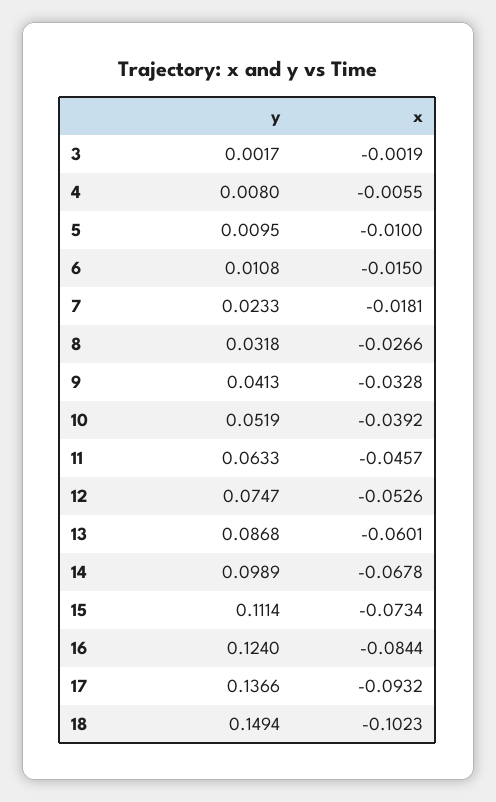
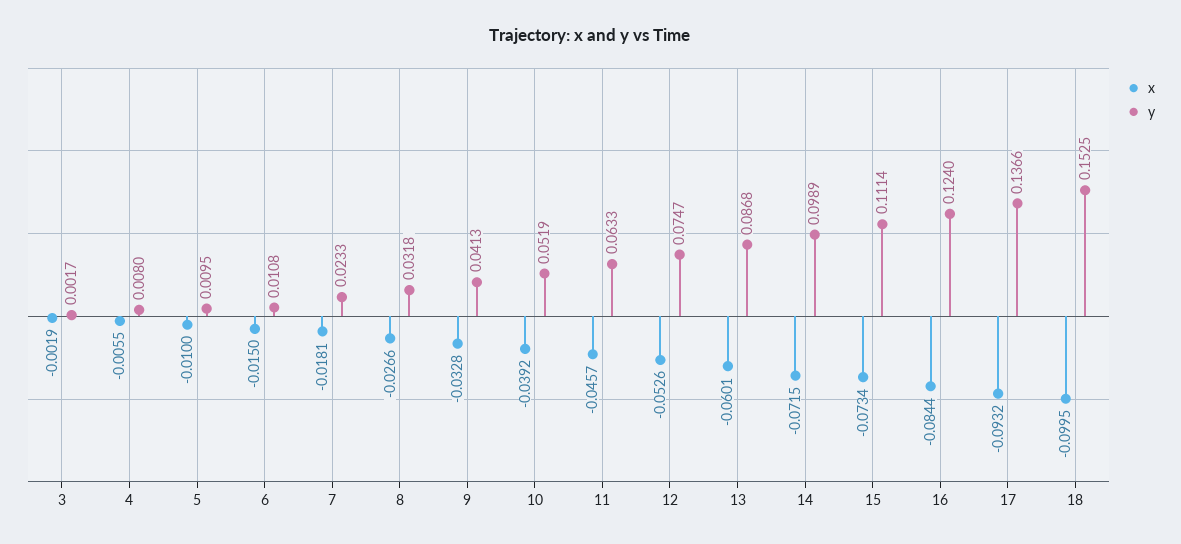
x, 14: -0.0678 -> -0.0715
y, 18: 0.1494 -> 0.1525
x, 18: -0.1023 -> -0.0995

